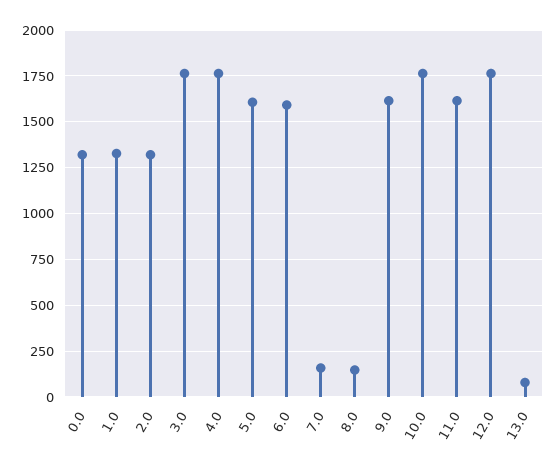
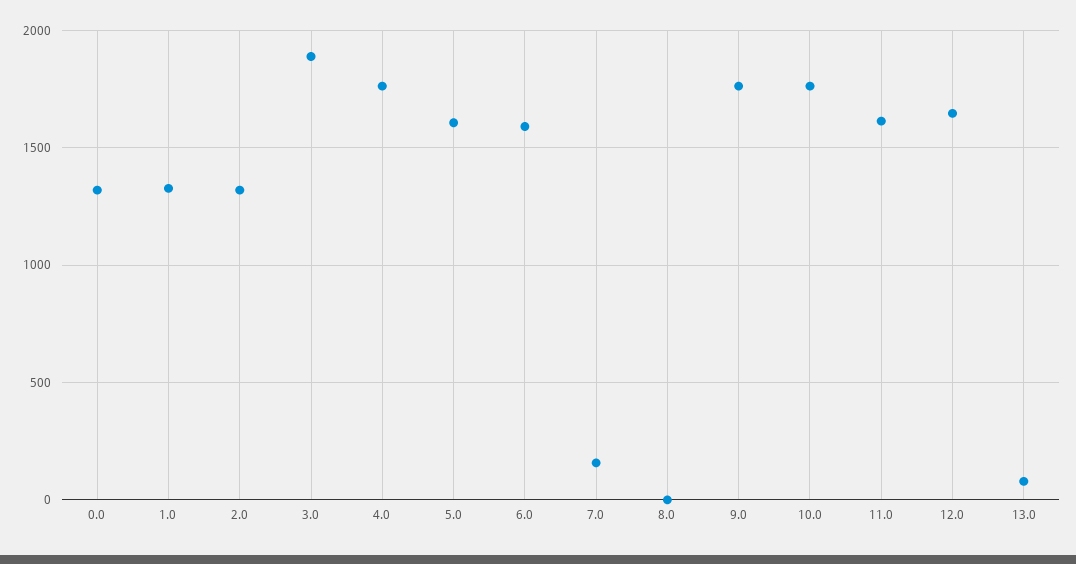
3.0: 1750 -> 1900
8.0: 150 -> 0
9.0: 1600 -> 1750
12.0: 1750 -> 1650

